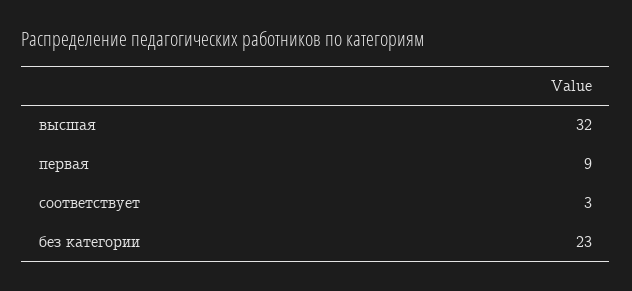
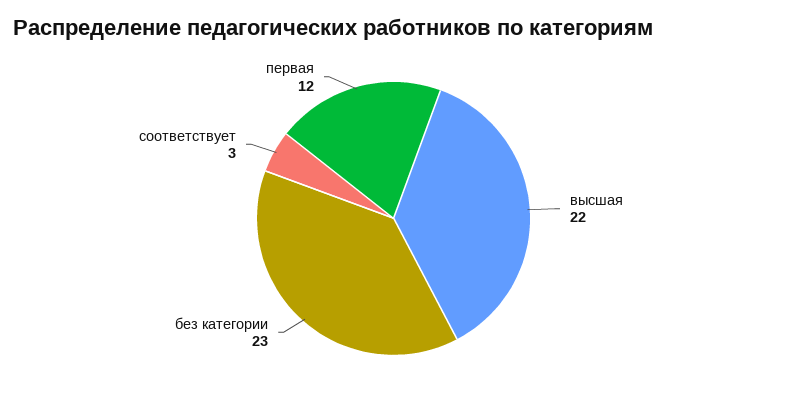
высшая: 32 -> 22
первая: 9 -> 12

